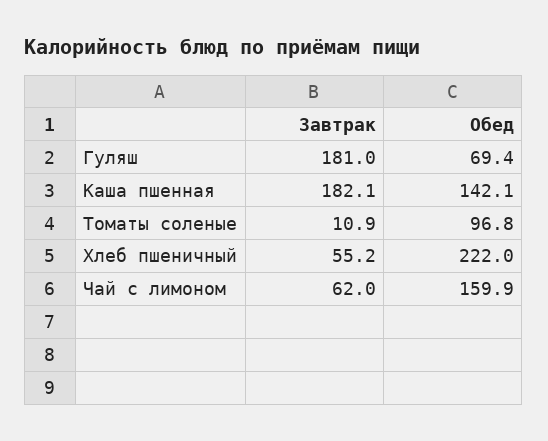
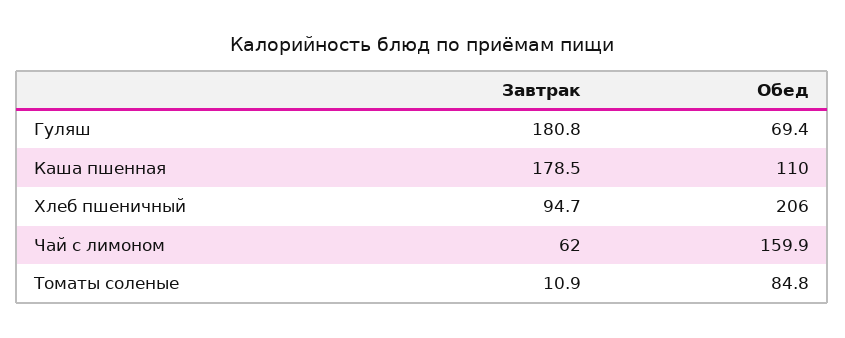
Завтрак, Гуляш: 181 -> 180.8
Завтрак, Каша пшенная: 182.1 -> 178.5
Обед, Каша пшенная: 142.1 -> 110
Обед, Томаты соленые: 96.8 -> 84.8
Завтрак, Хлеб пшеничный: 55.2 -> 94.7
Обед, Хлеб пшеничный: 222 -> 206

